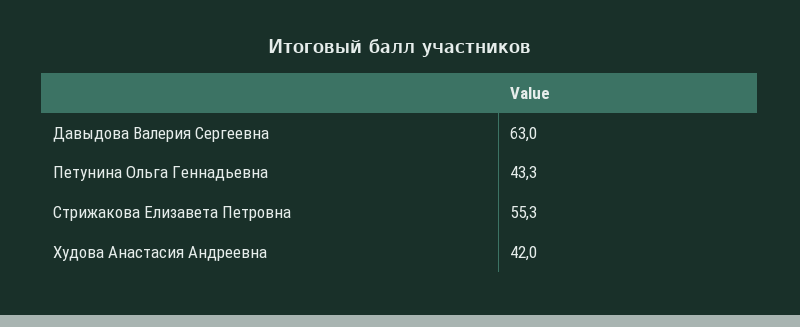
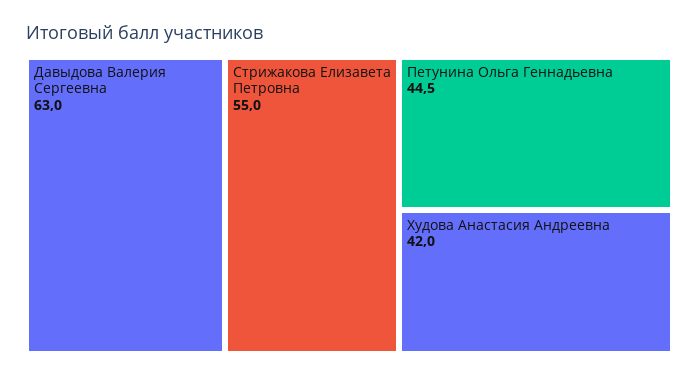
Петунина Ольга Геннадьевна: 43.3 -> 44.5
Стрижакова Елизавета Петровна: 55.3 -> 55

